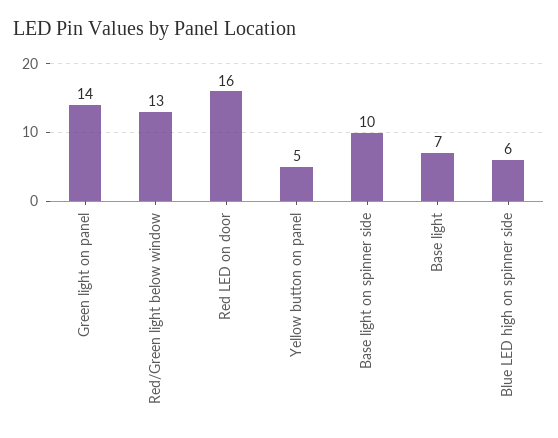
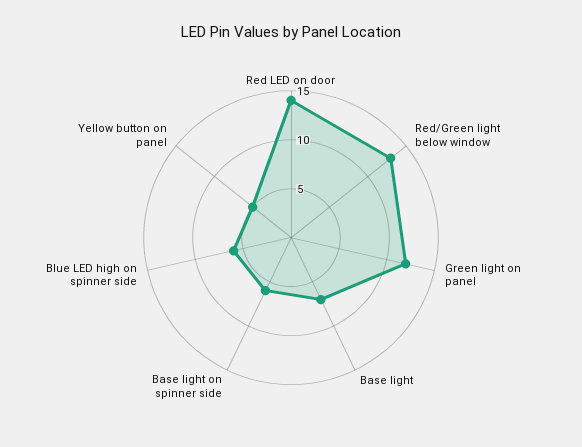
Green light on panel: 14 -> 12
Red LED on door: 16 -> 14
Base light on spinner side: 10 -> 6

